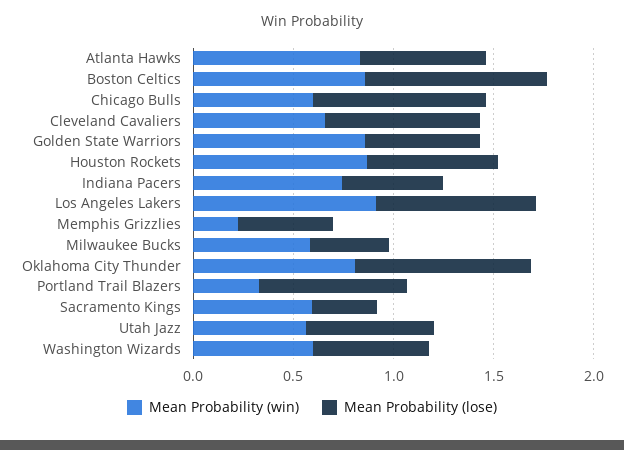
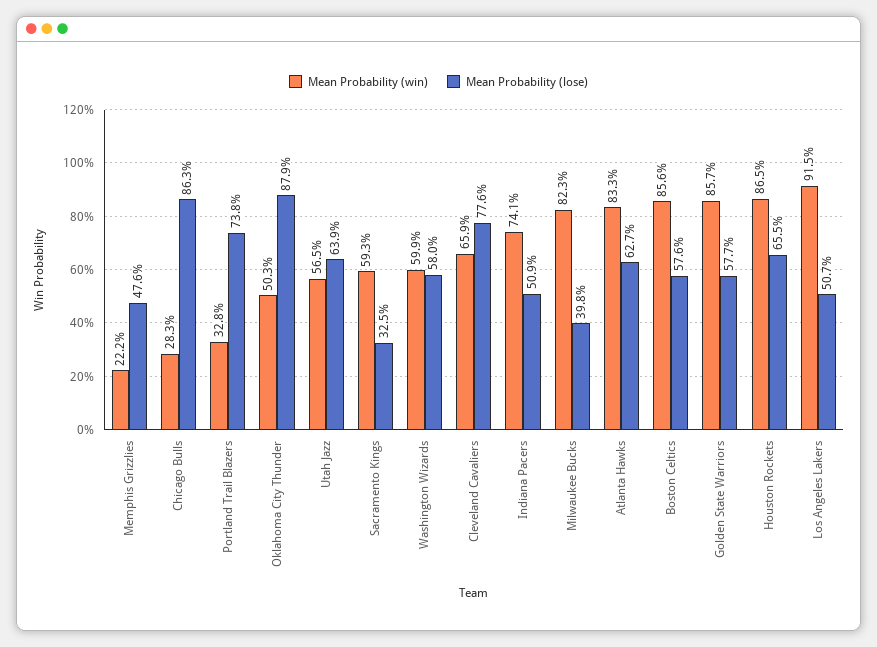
Mean Probability (lose), Boston Celtics: 0.9 -> 0.576
Mean Probability (win), Chicago Bulls: 0.6 -> 0.283
Mean Probability (lose), Los Angeles Lakers: 0.8 -> 0.507
Mean Probability (win), Milwaukee Bucks: 0.6 -> 0.823
Mean Probability (win), Oklahoma City Thunder: 0.8 -> 0.503

